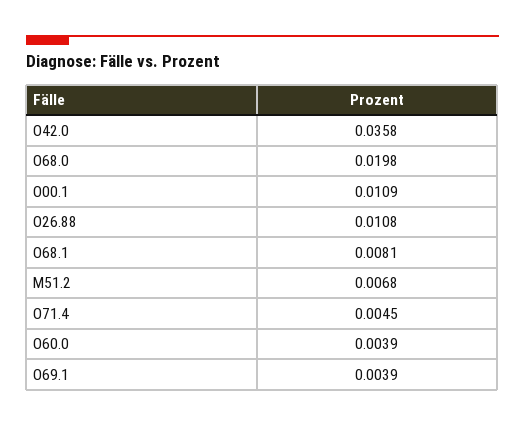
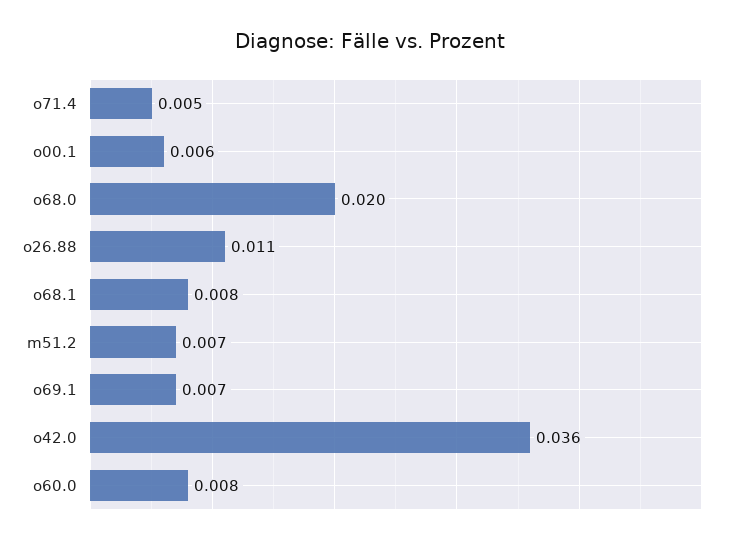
O00.1: 0.0109 -> 0.006
O60.0: 0.0039 -> 0.008
O69.1: 0.0039 -> 0.007

